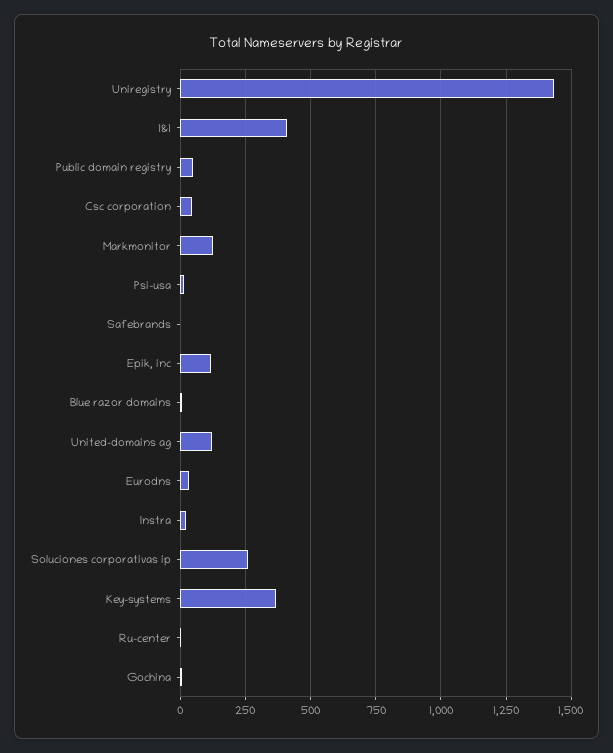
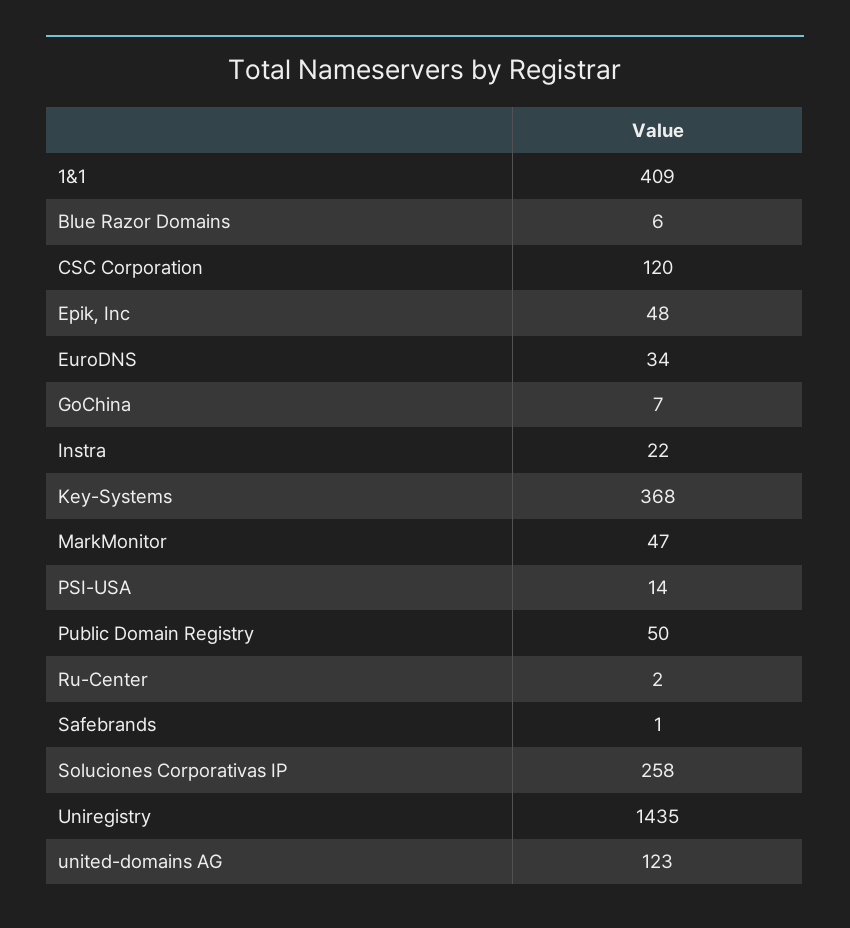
Csc corporation: 50 -> 120
Markmonitor: 125 -> 47
Epik, inc: 125 -> 48

